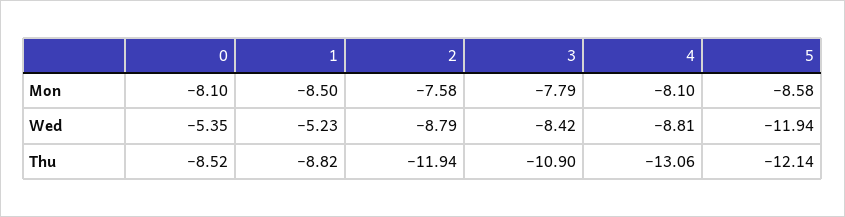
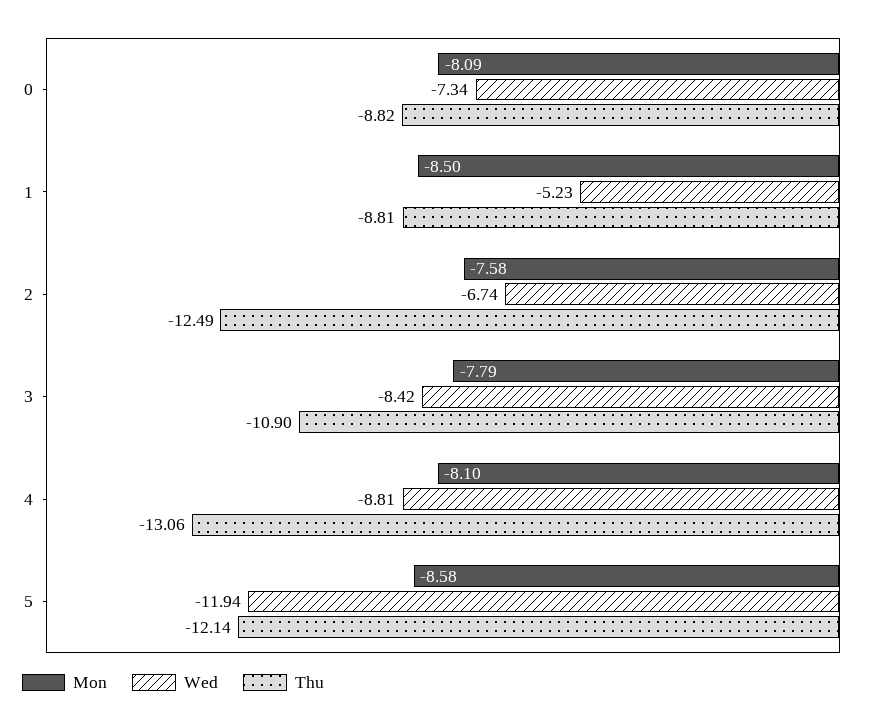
Mon, 0: -8.1 -> -8.09
Wed, 0: -5.35 -> -7.34
Wed, 2: -8.79 -> -6.74
Thu, 0: -8.52 -> -8.82
Thu, 1: -8.82 -> -8.81
Thu, 2: -11.94 -> -12.49

